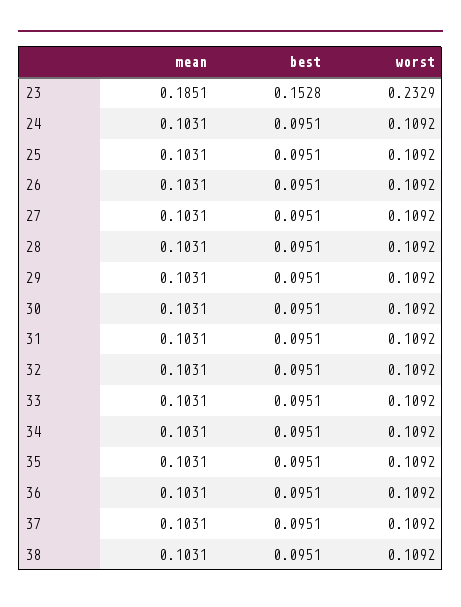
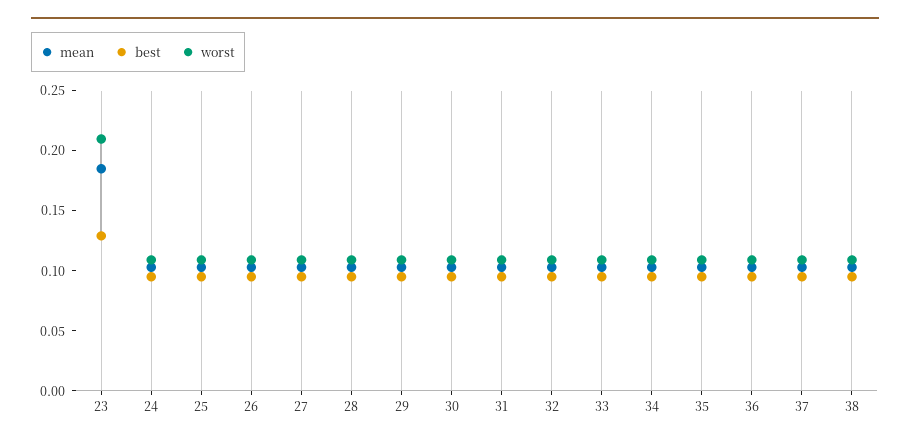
best, 23: 0.1528 -> 0.13
worst, 23: 0.2329 -> 0.21

